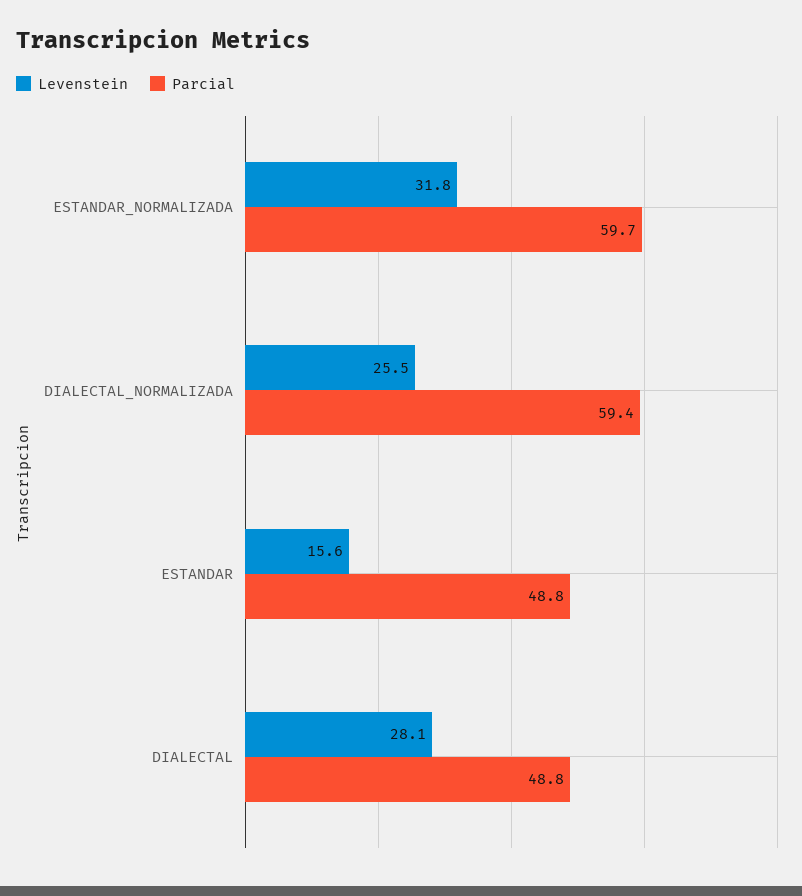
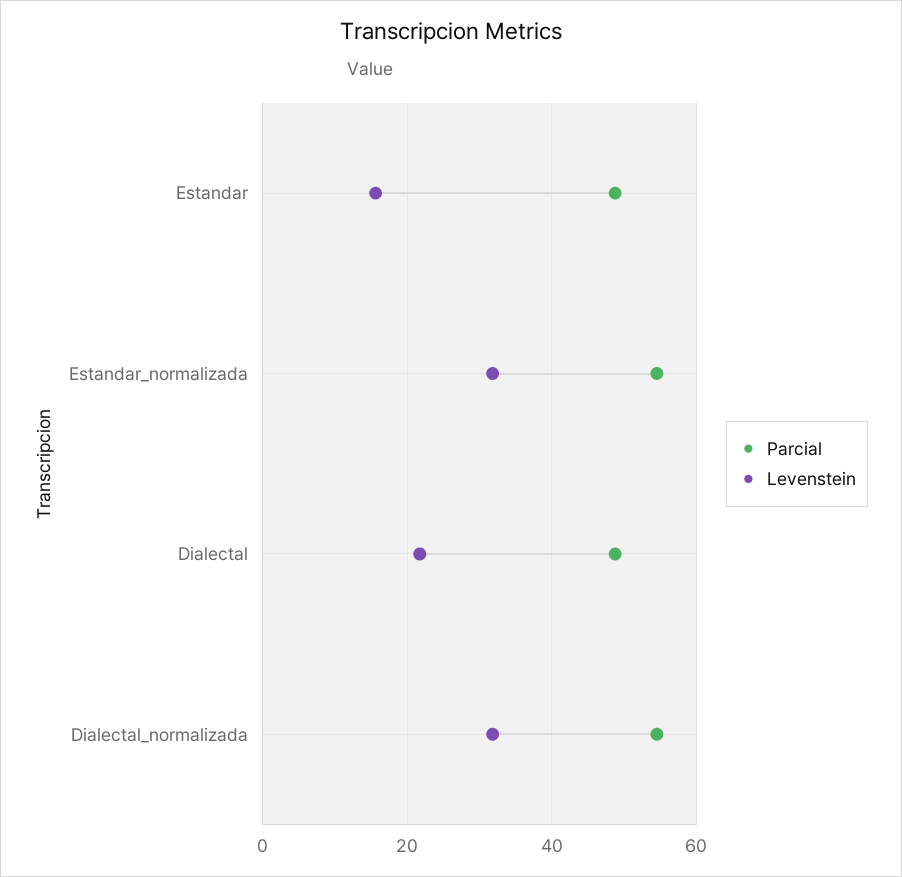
Parcial, ESTANDAR_NORMALIZADA: 59.7 -> 54
Levenstein, DIALECTAL_NORMALIZADA: 25.5 -> 32
Parcial, DIALECTAL_NORMALIZADA: 59.4 -> 54
Levenstein, DIALECTAL: 28.1 -> 22

